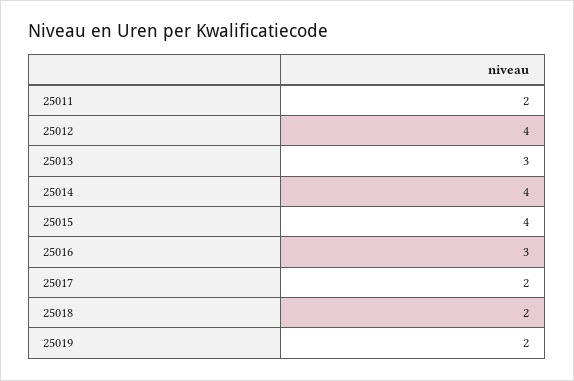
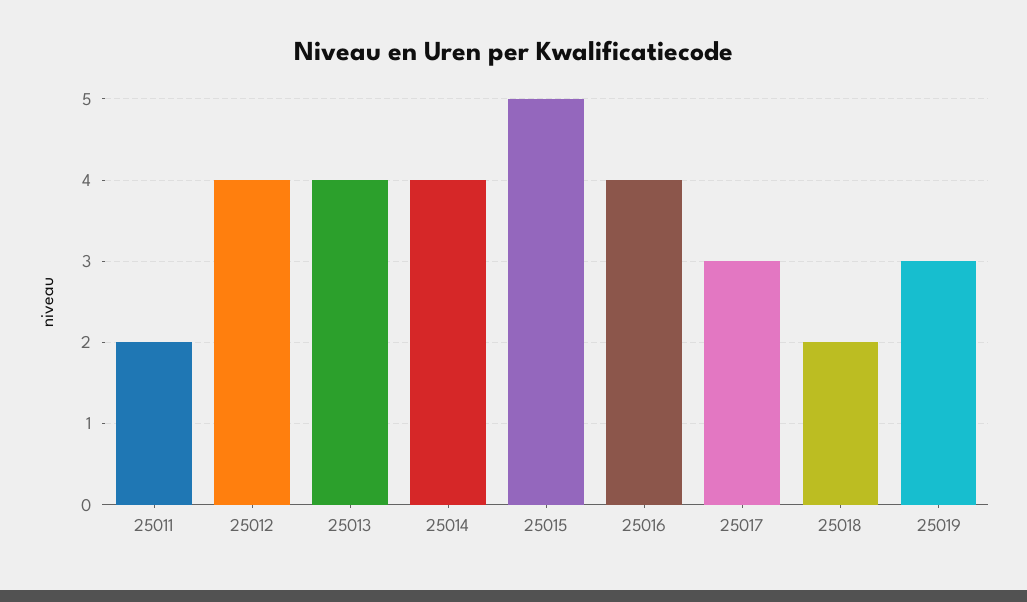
25013: 3 -> 4
25015: 4 -> 5
25016: 3 -> 4
25017: 2 -> 3
25019: 2 -> 3

